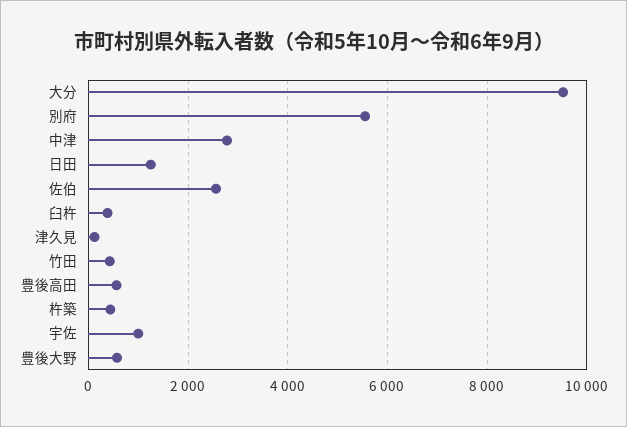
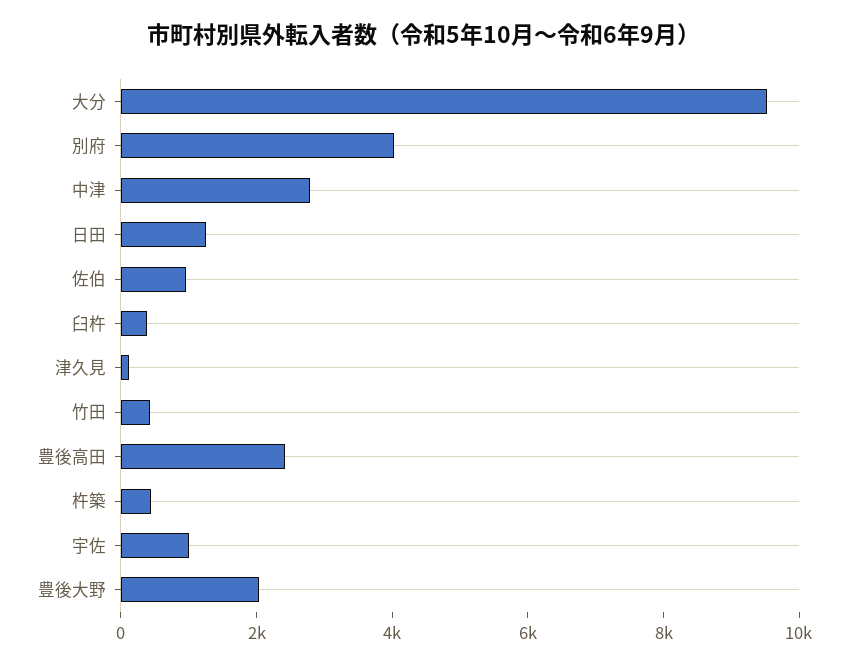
別府: 5600 -> 4000
佐伯: 2600 -> 1000
豊後高田: 600 -> 2500
豊後大野: 600 -> 2000

